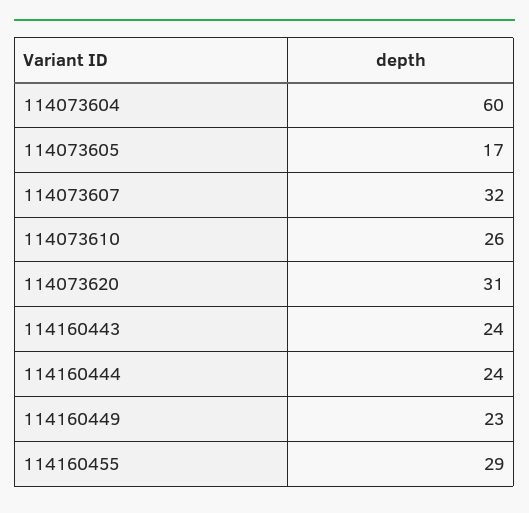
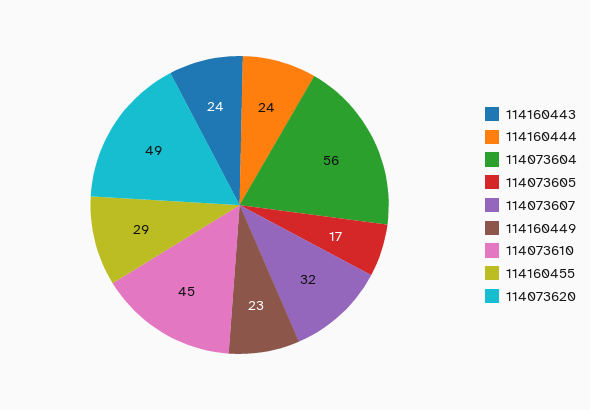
114073604: 60 -> 56
114073610: 26 -> 45
114073620: 31 -> 49

